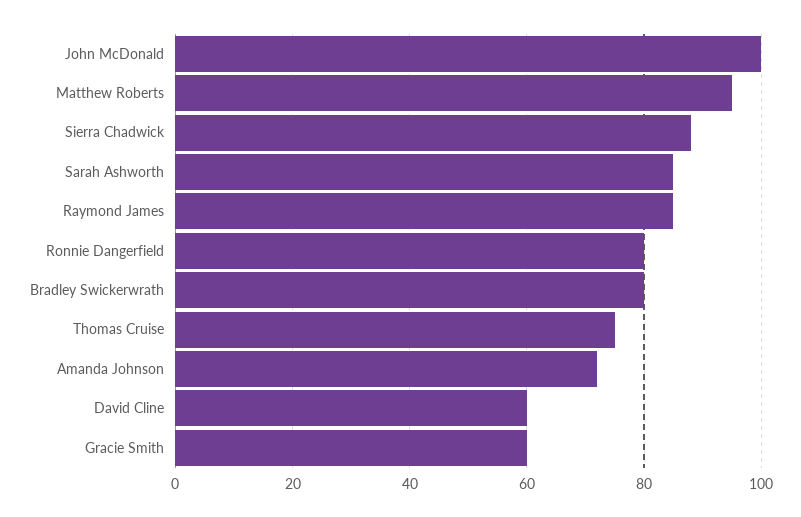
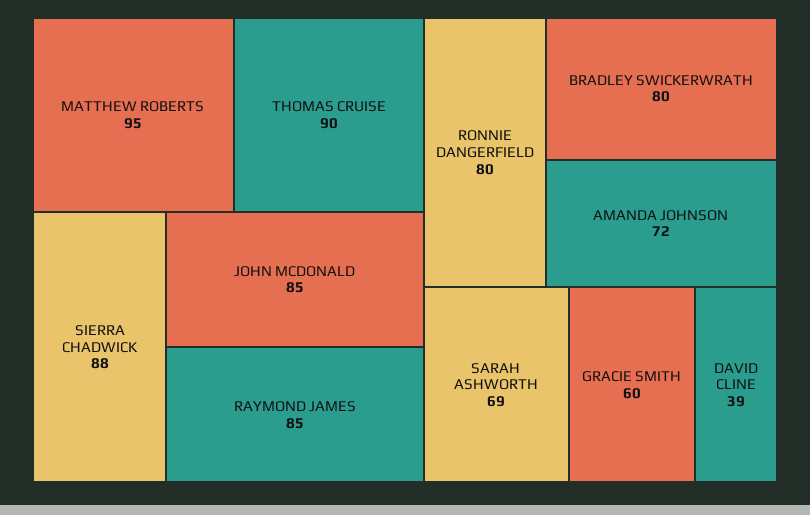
John McDonald: 100 -> 85
Sarah Ashworth: 85 -> 69
Thomas Cruise: 75 -> 90
David Cline: 60 -> 39

